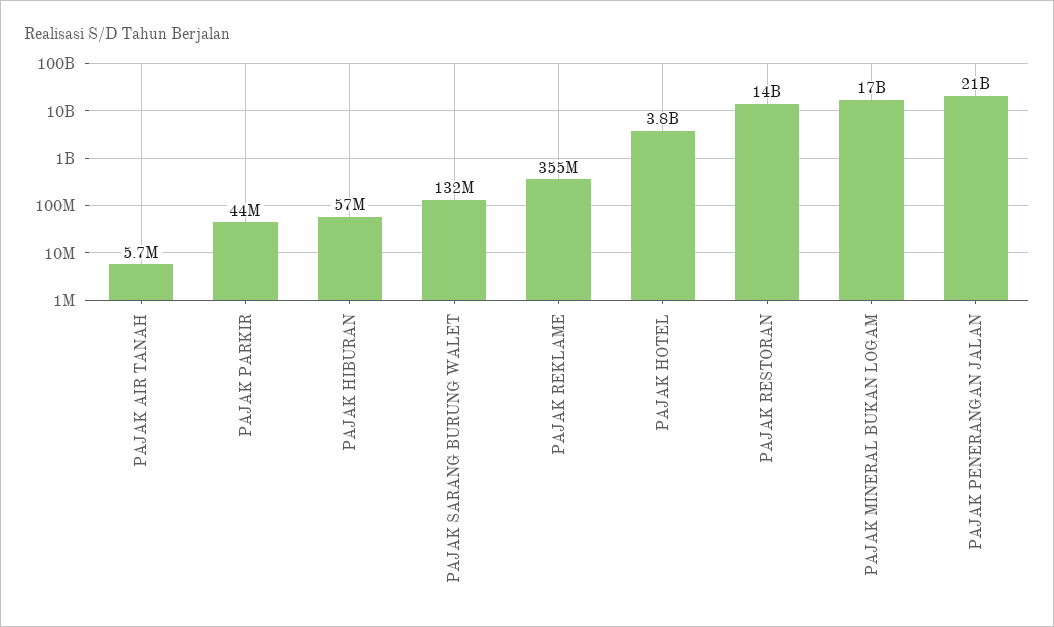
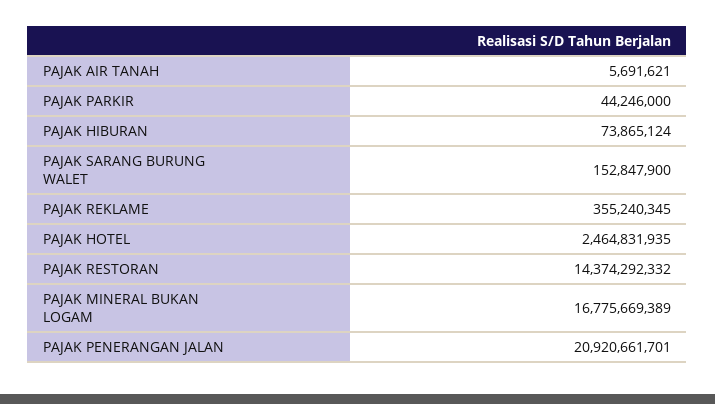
PAJAK HIBURAN: 57000000 -> 73865124
PAJAK SARANG BURUNG WALET: 132000000 -> 152847900
PAJAK HOTEL: 3800000000 -> 2464831935

